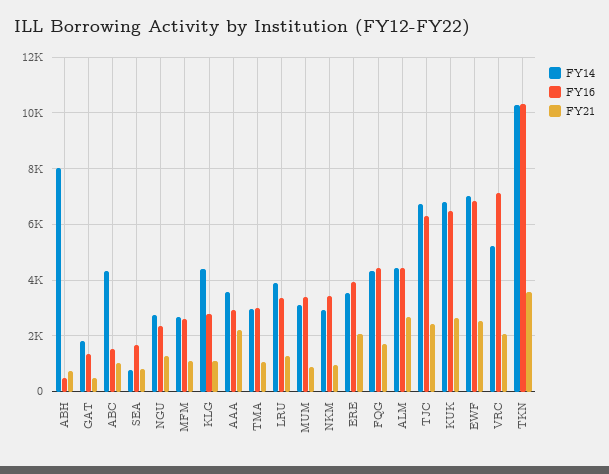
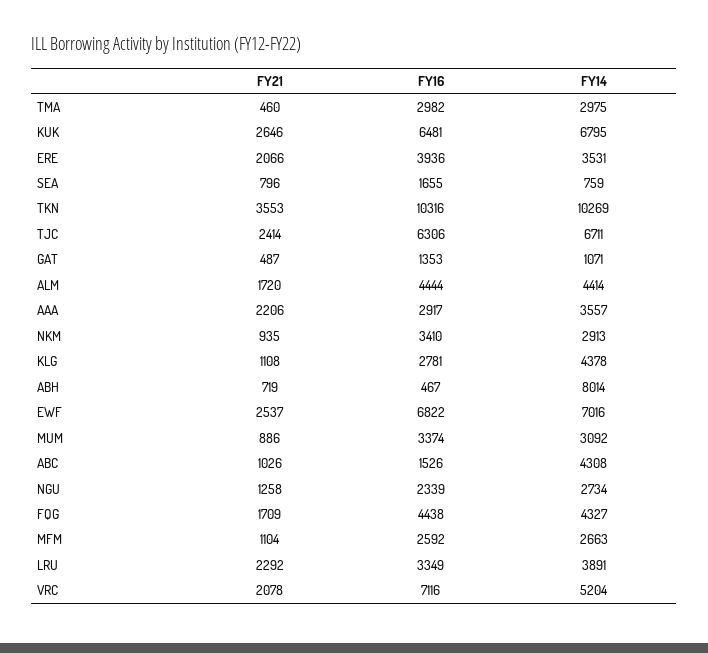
FY14, GAT: 1750 -> 1071
FY21, TMA: 1000 -> 460
FY21, LRU: 1250 -> 2292
FY21, ALM: 2750 -> 1720

